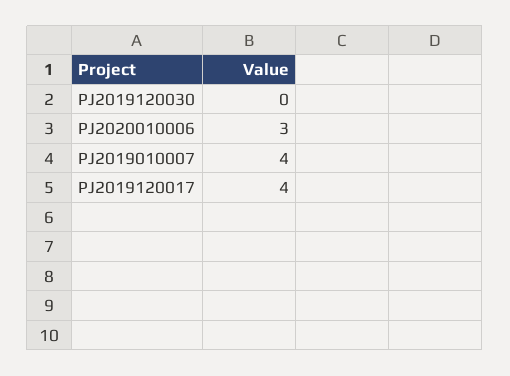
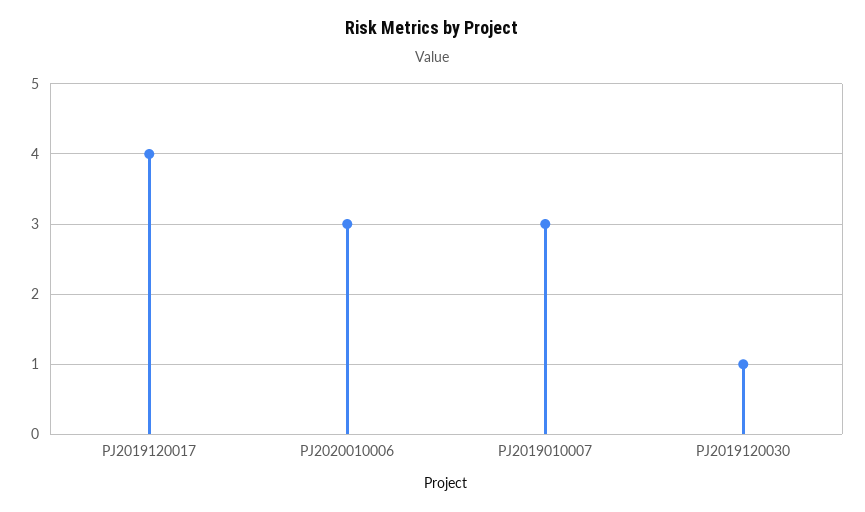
PJ2019120030: 0 -> 1
PJ2019010007: 4 -> 3

